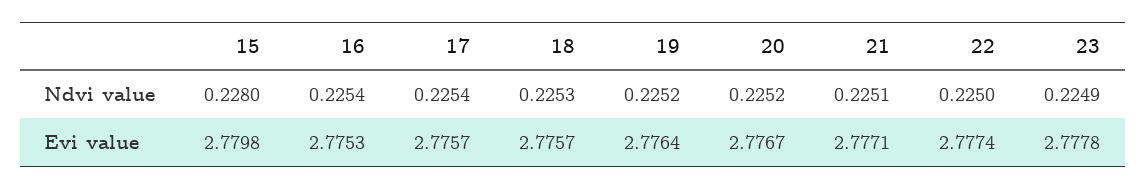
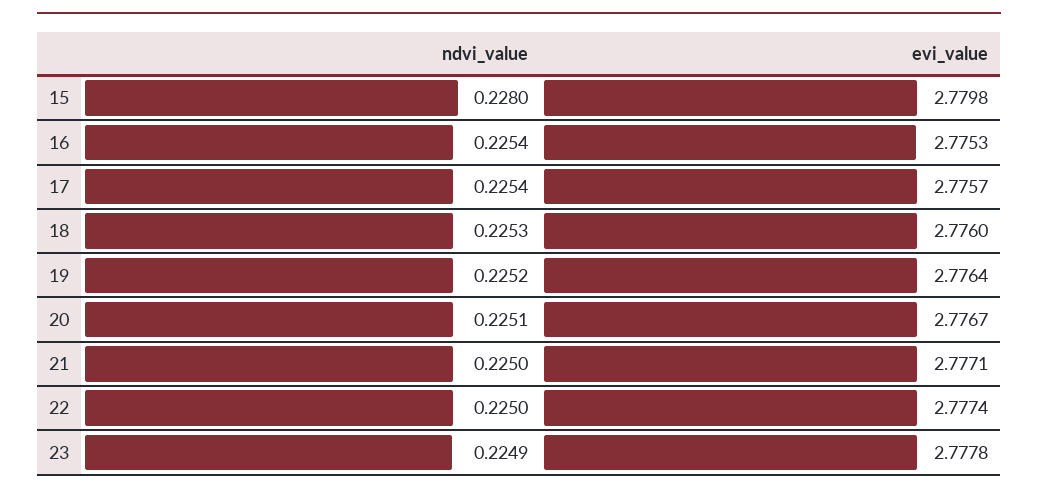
20, Ndvi value: 0.2252 -> 0.2251
21, Ndvi value: 0.2251 -> 0.225
18, Evi value: 2.7757 -> 2.776

